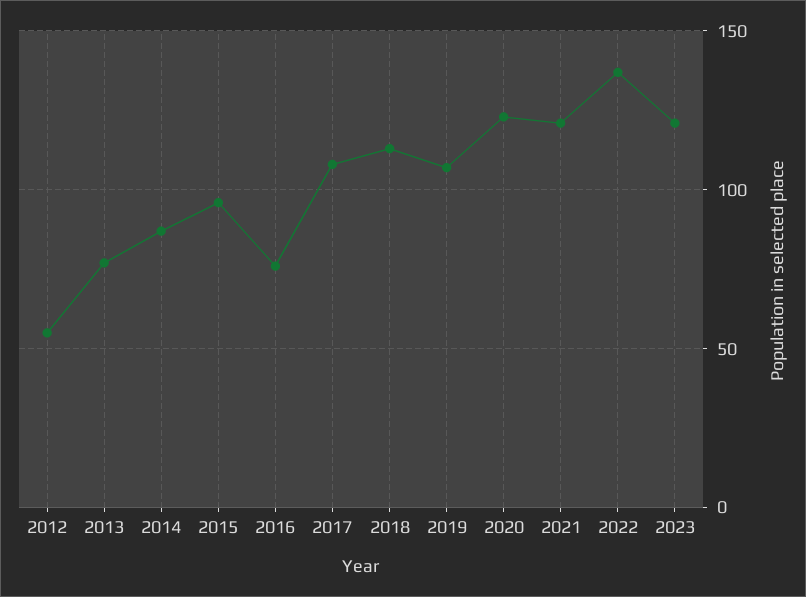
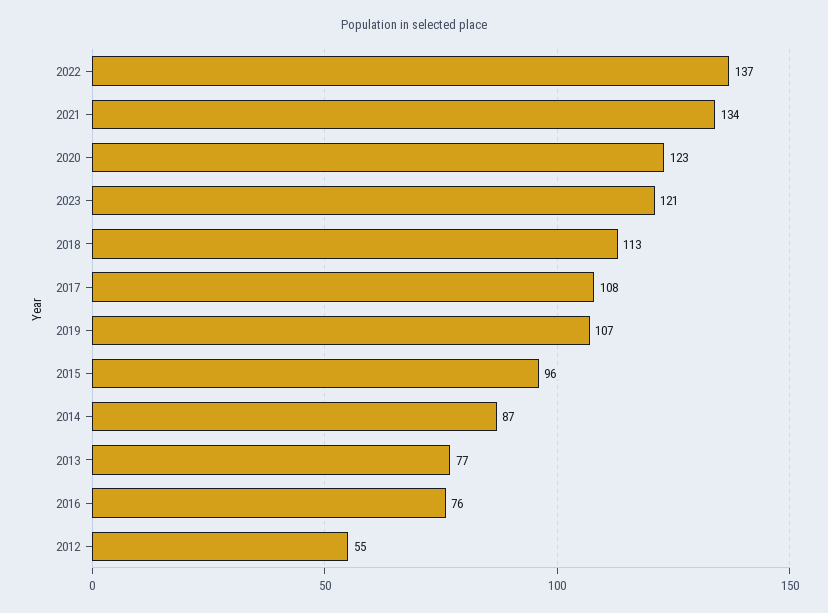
2021: 120 -> 134

